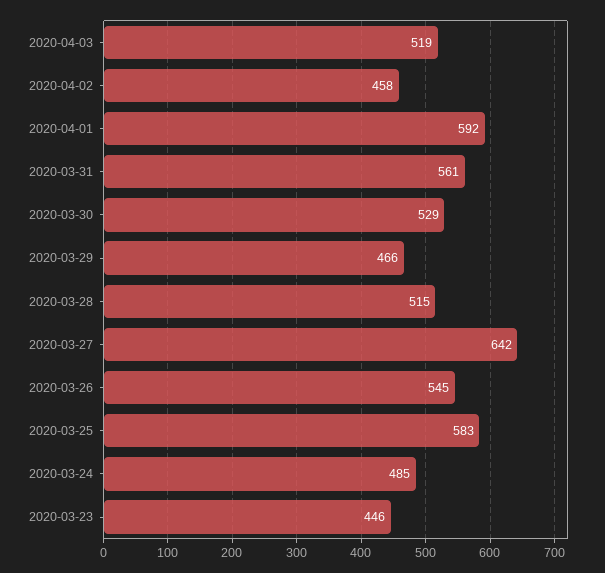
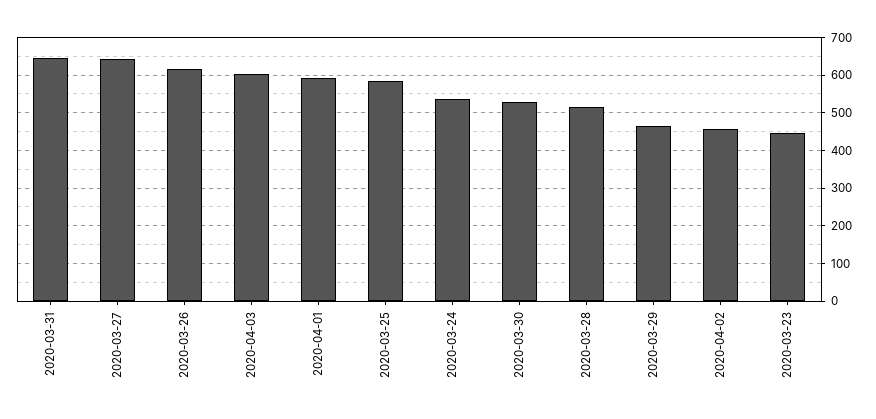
2020-04-03: 519 -> 600
2020-03-31: 561 -> 640
2020-03-26: 545 -> 620
2020-03-24: 485 -> 540

